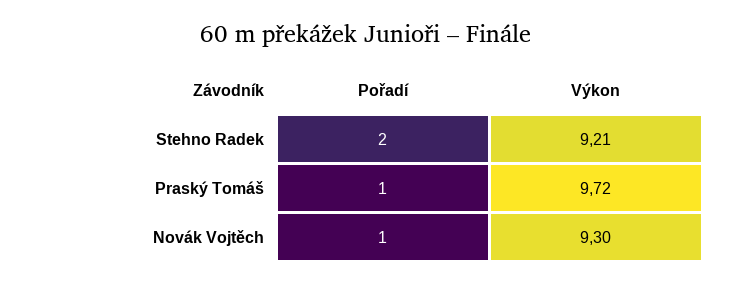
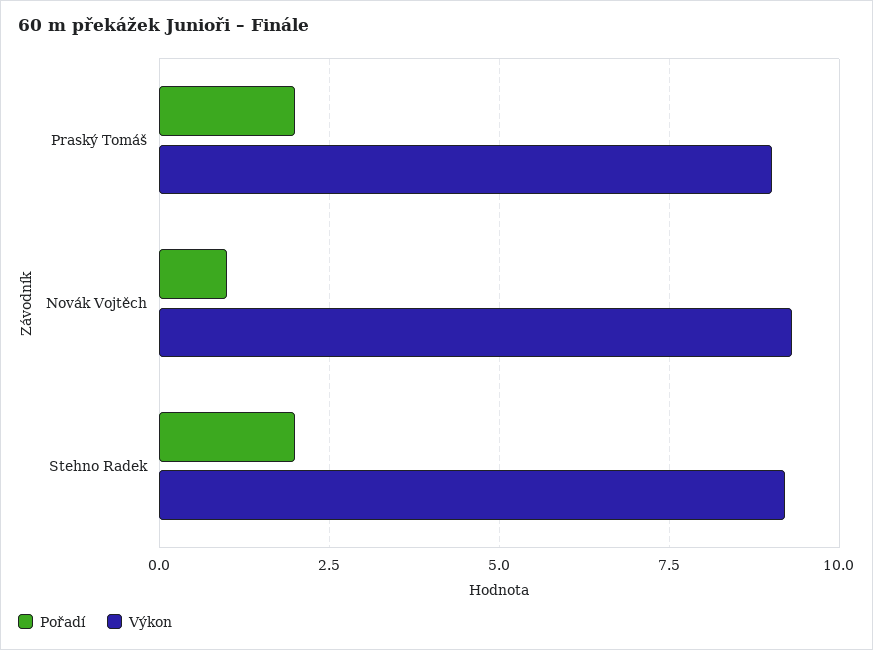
Pořadí, Praský Tomáš: 1 -> 2
Výkon, Praský Tomáš: 9.72 -> 9

